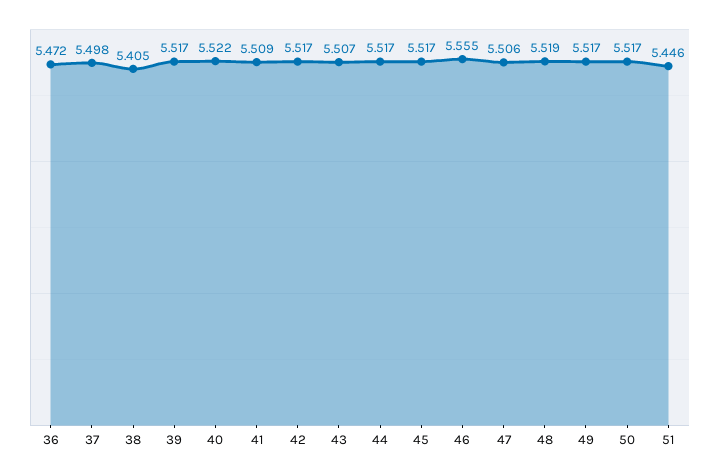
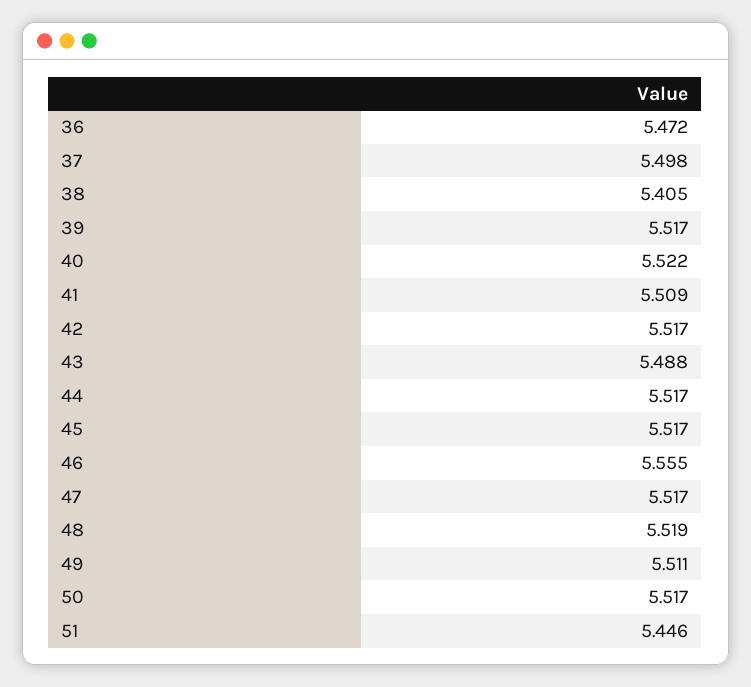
43: 5.507 -> 5.488
47: 5.506 -> 5.517
49: 5.517 -> 5.511

